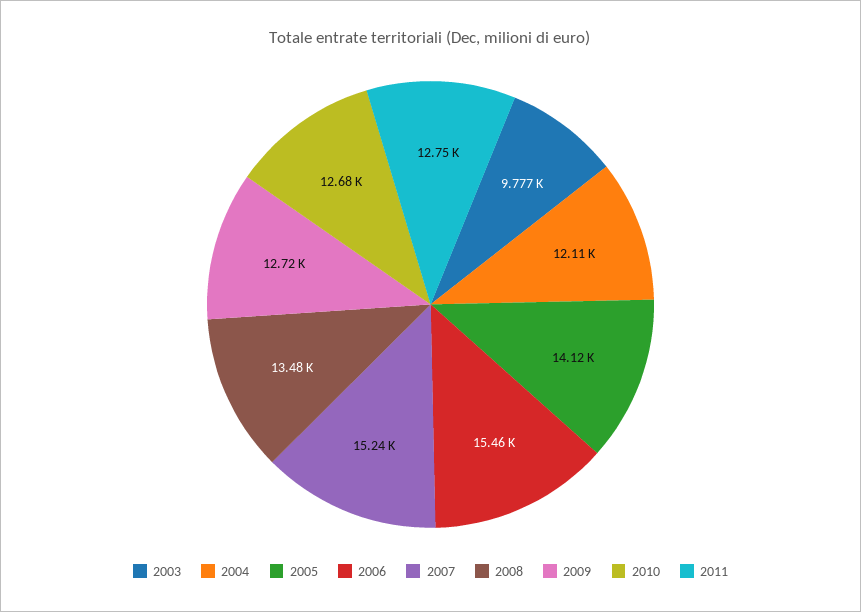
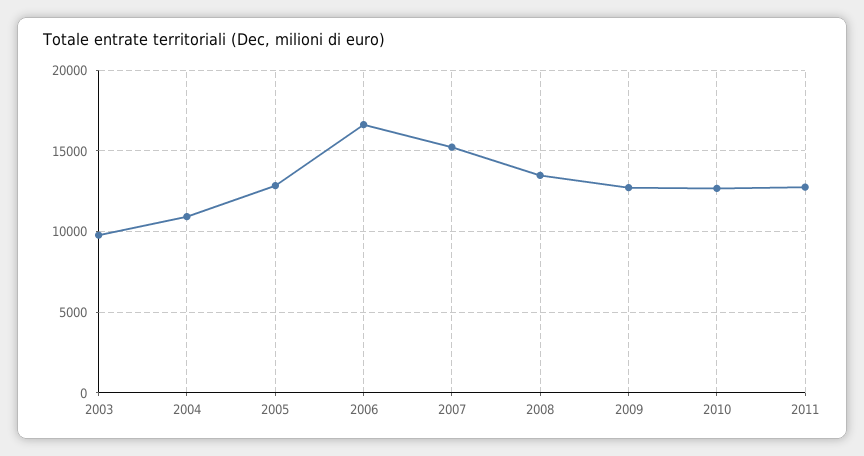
2004: 12110 -> 11000
2005: 14120 -> 13000
2006: 15460 -> 16500

